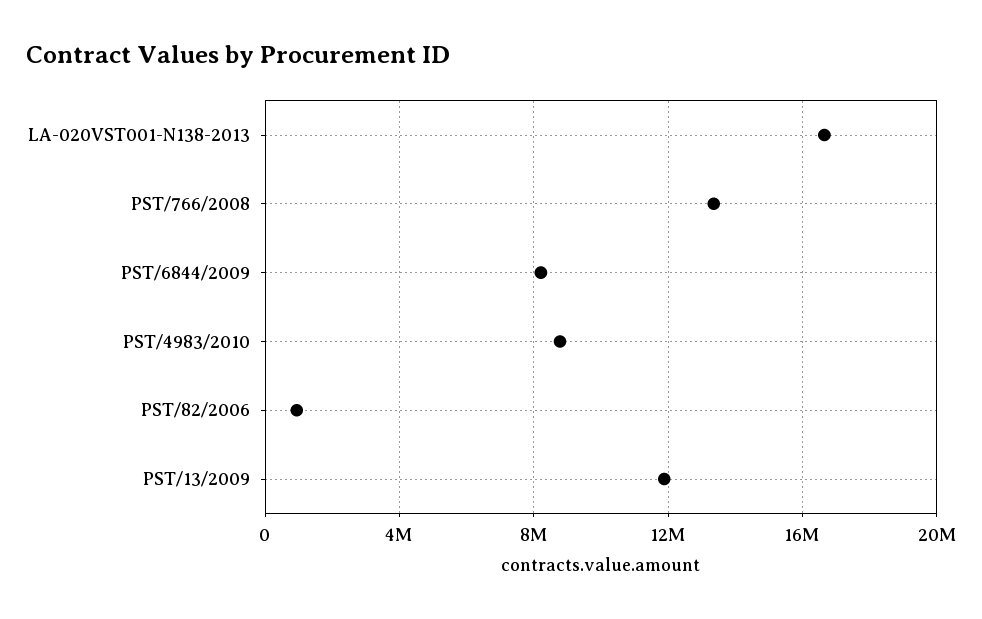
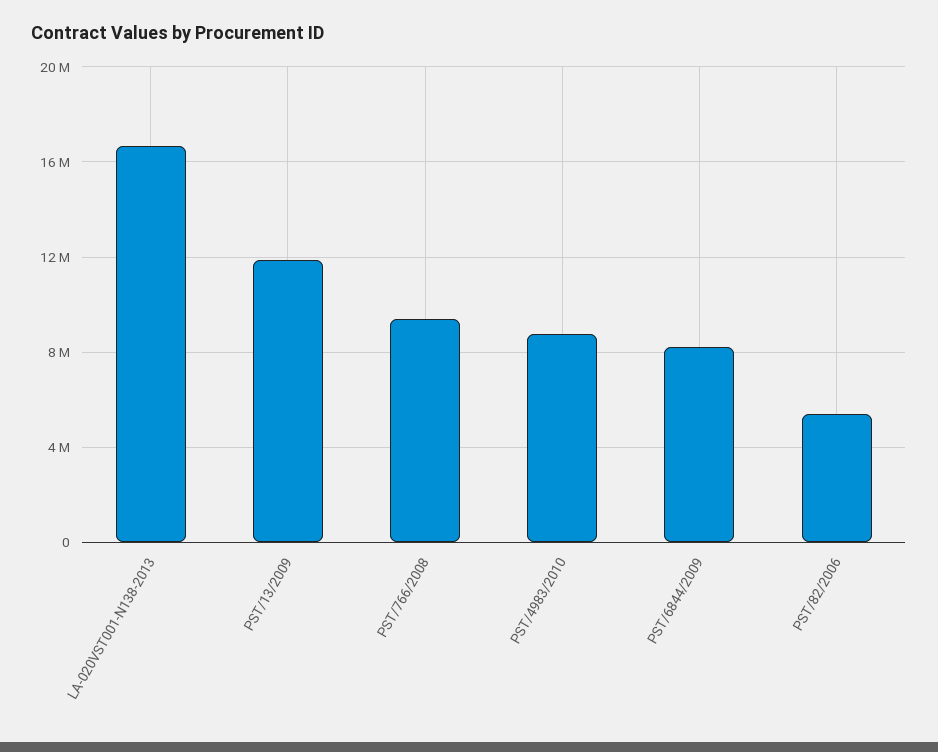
PST/766/2008: 13500000 -> 9500000
PST/82/2006: 1000000 -> 5500000

